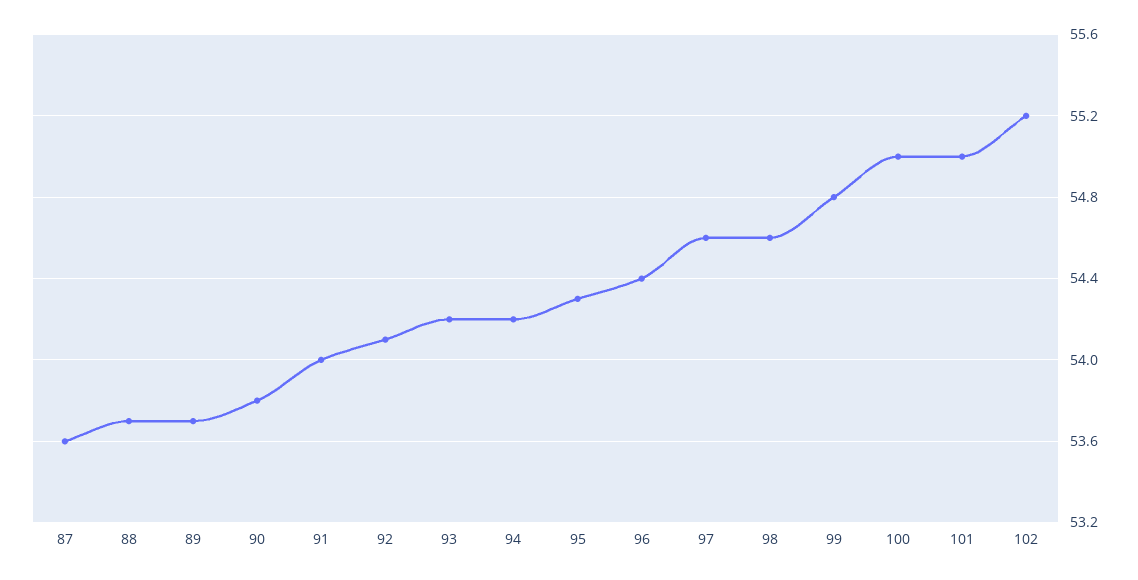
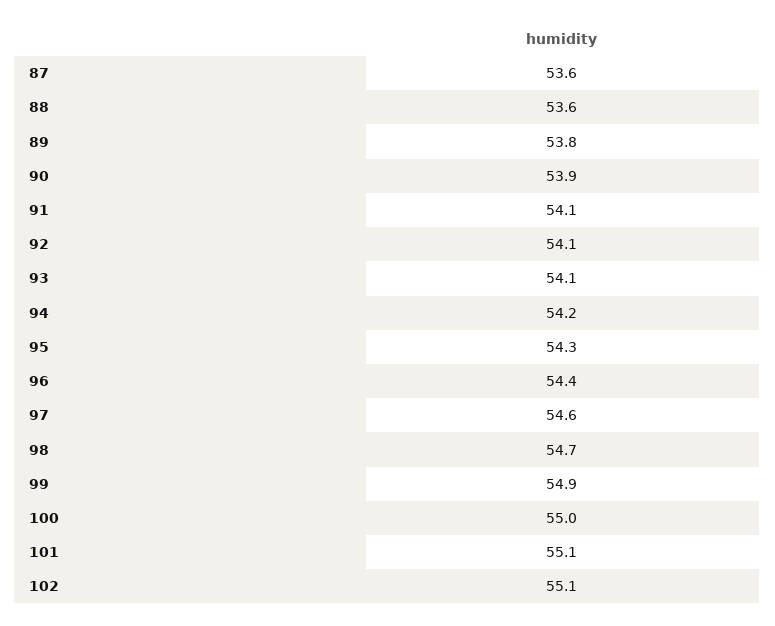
88: 53.7 -> 53.6
89: 53.7 -> 53.8
90: 53.8 -> 53.9
91: 54 -> 54.1
93: 54.2 -> 54.1
98: 54.6 -> 54.7
99: 54.8 -> 54.9
101: 55 -> 55.1
102: 55.2 -> 55.1

